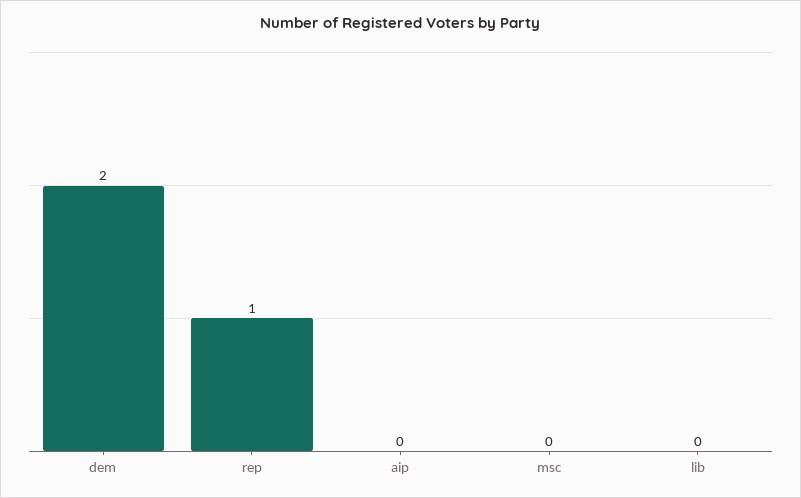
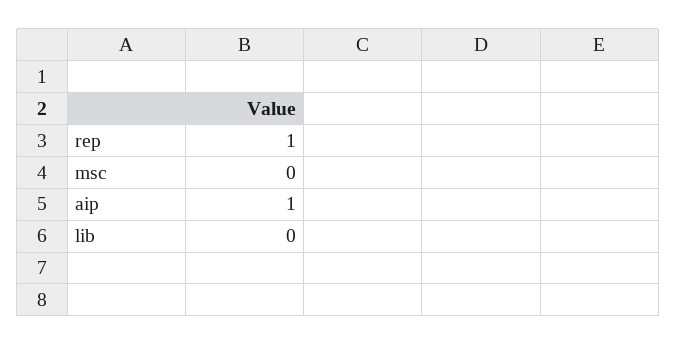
dem: 2 -> none
aip: 0 -> 1

